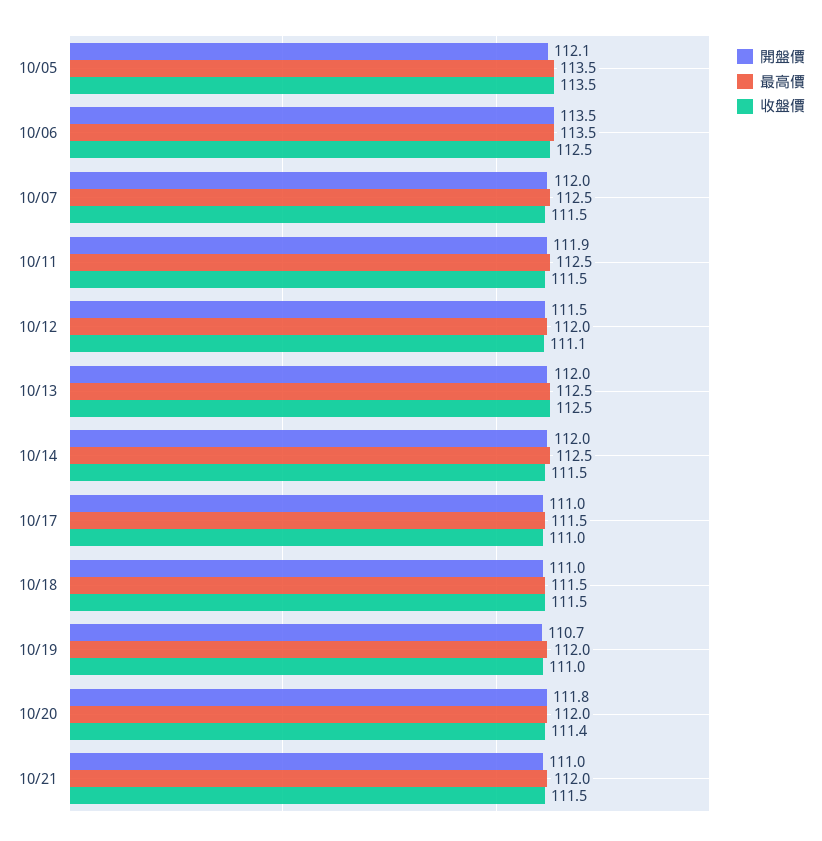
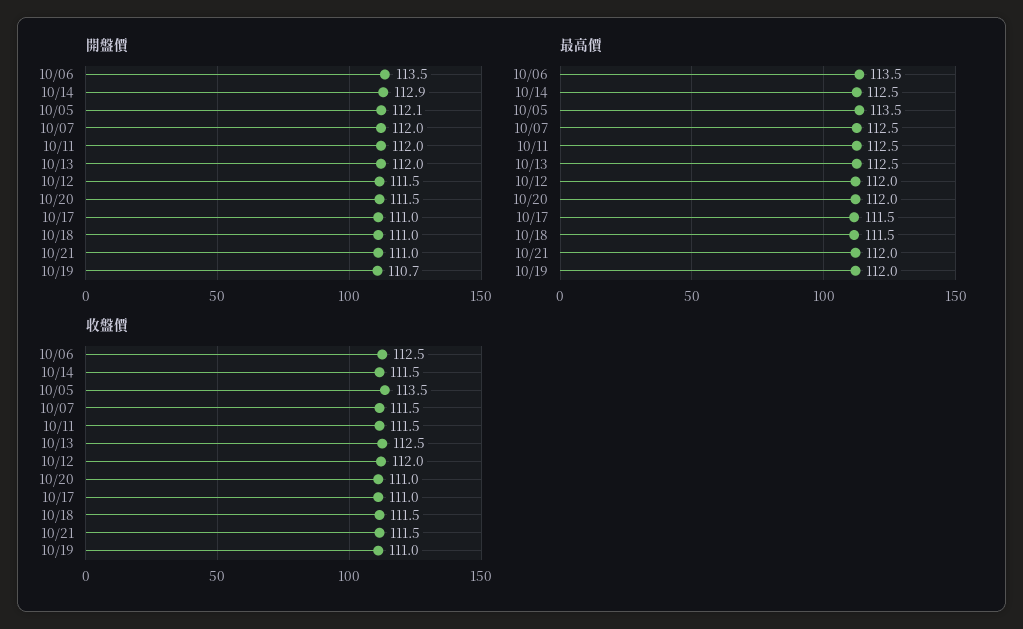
開盤價, 10/11: 111.9 -> 112
收盤價, 10/12: 111.1 -> 112
開盤價, 10/14: 112 -> 112.9
開盤價, 10/20: 111.8 -> 111.5
收盤價, 10/20: 111.4 -> 111

